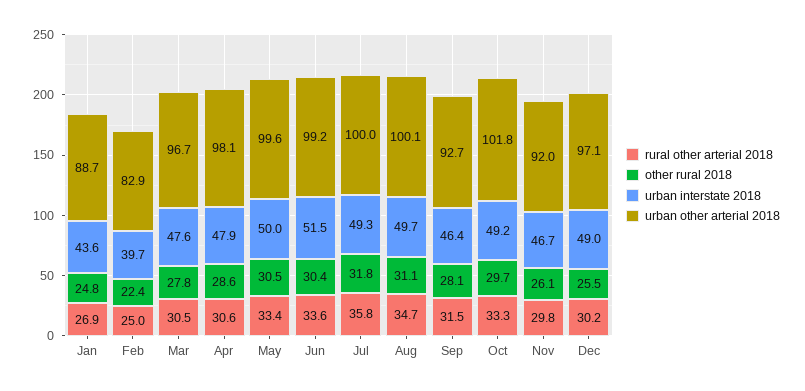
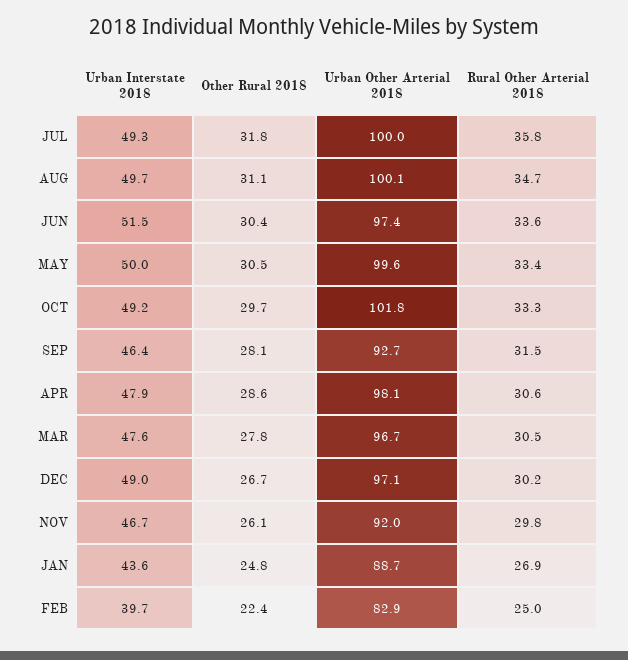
urban other arterial 2018, Jun: 99.2 -> 97.4
other rural 2018, Dec: 25.5 -> 26.7

